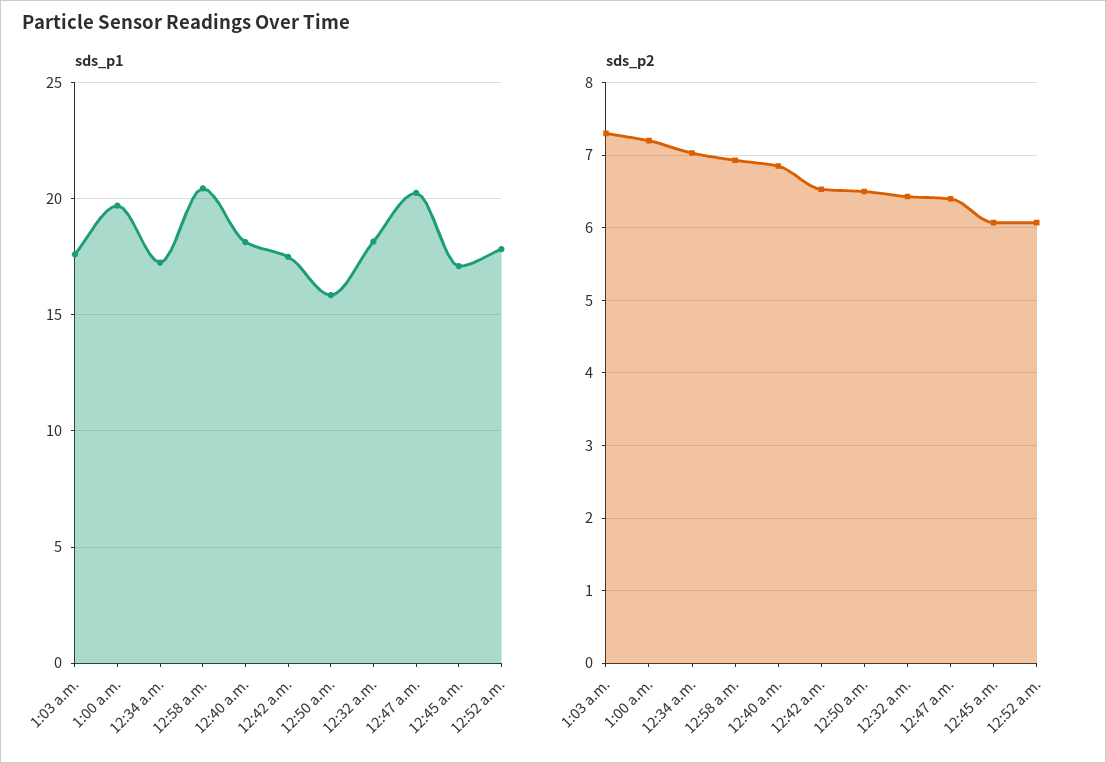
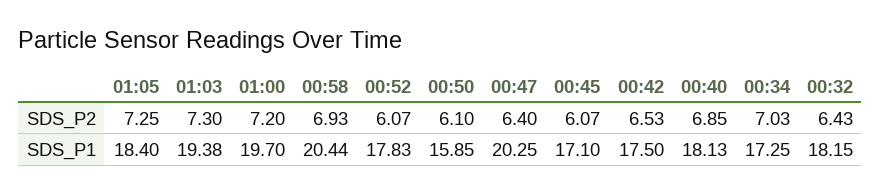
sds_p1, 1:03 a.m.: 17.5 -> 19.38
sds_p2, 12:50 a.m.: 6.5 -> 6.1
sds_p2, 01:05: none -> 7.25
sds_p1, 01:05: none -> 18.4

